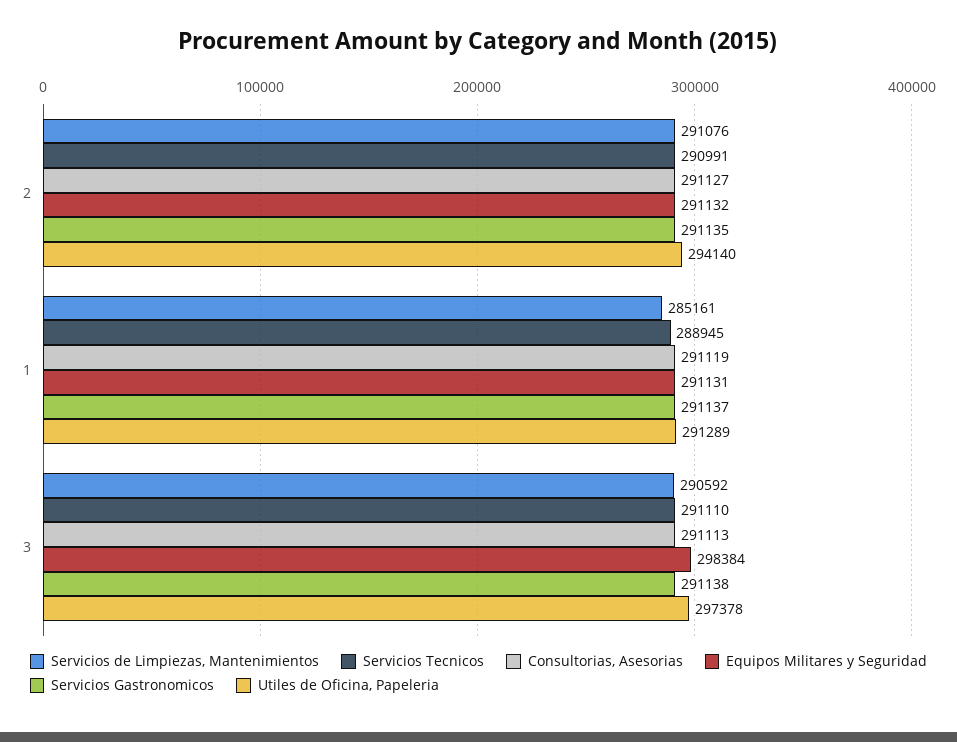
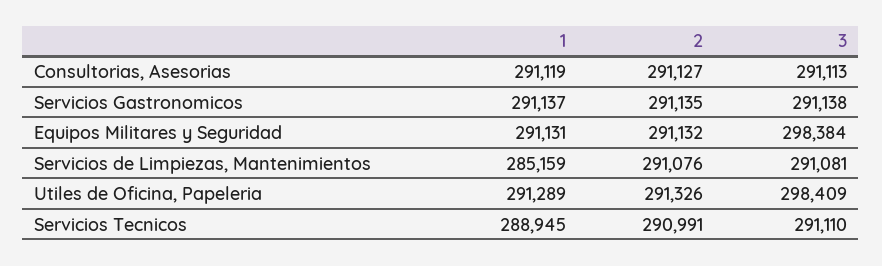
Utiles de Oficina, Papeleria, 2: 294140 -> 291326
Servicios de Limpiezas, Mantenimientos, 1: 285161 -> 285159
Servicios de Limpiezas, Mantenimientos, 3: 290592 -> 291081
Utiles de Oficina, Papeleria, 3: 297378 -> 298409

